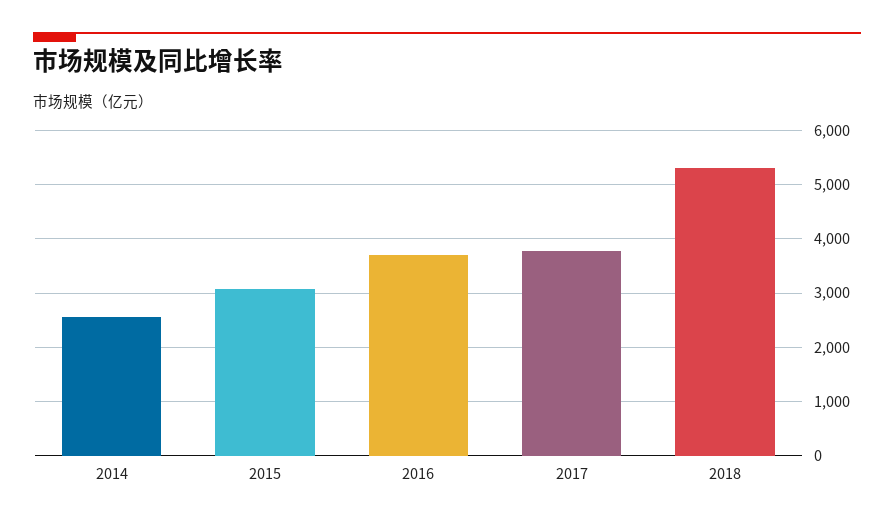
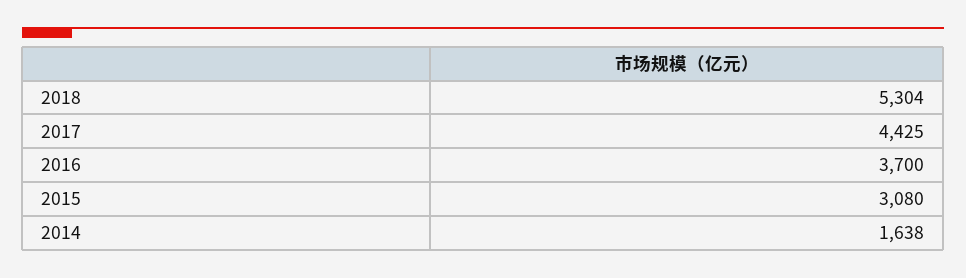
2014: 2600 -> 1638
2017: 3800 -> 4425

